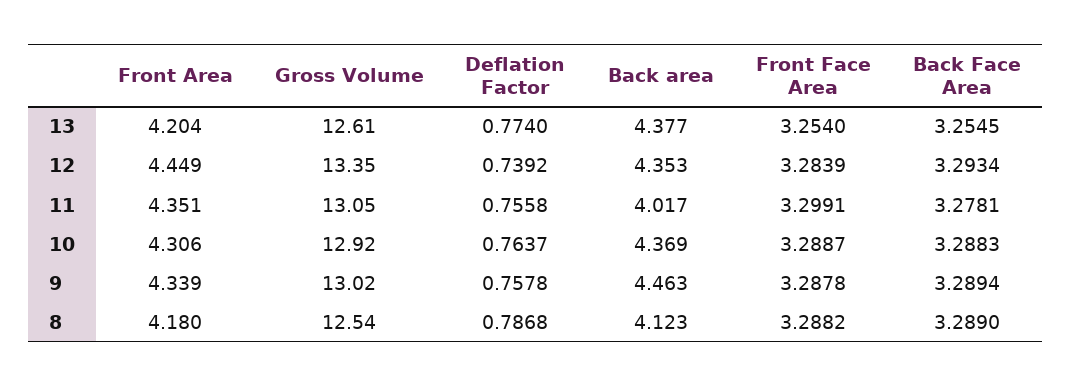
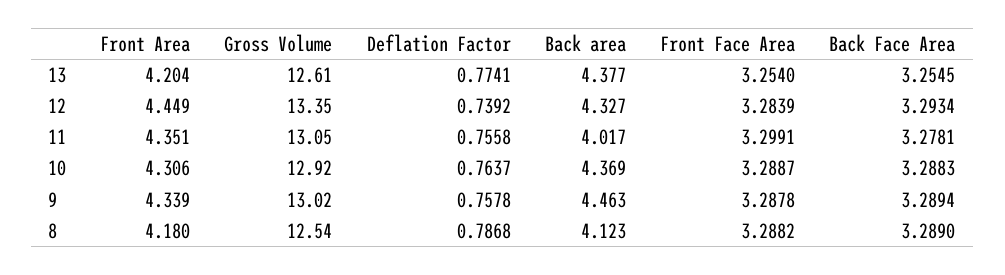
Deflation Factor, 13: 0.774 -> 0.7741
Back area, 12: 4.353 -> 4.327

